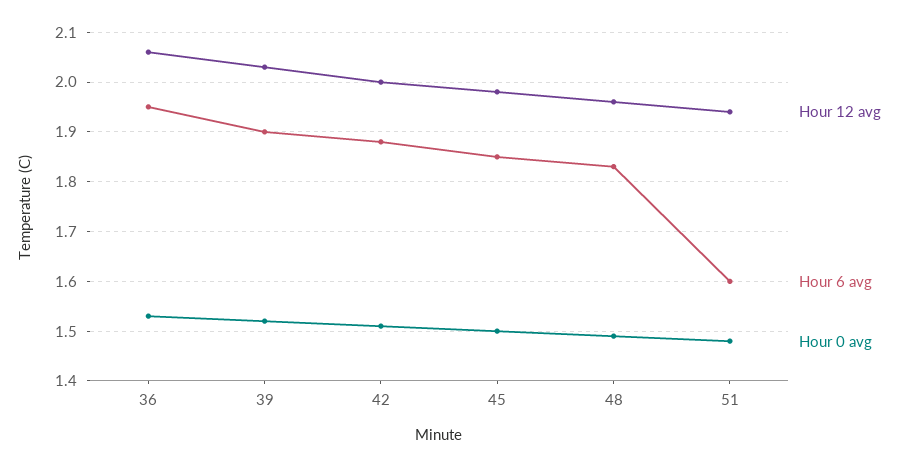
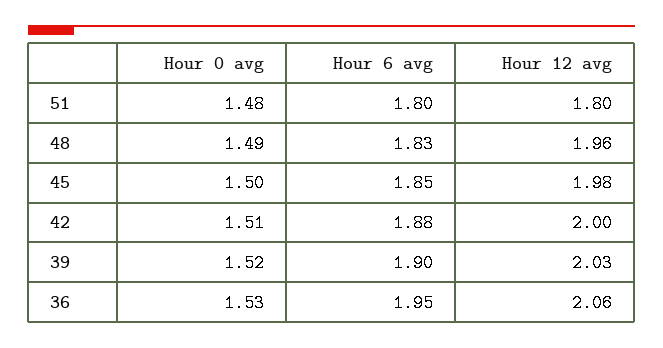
Hour 12 avg, 51: 1.95 -> 1.8
Hour 6 avg, 51: 1.6 -> 1.8

